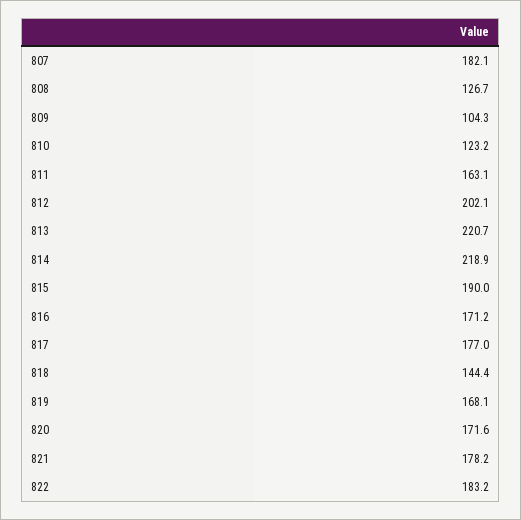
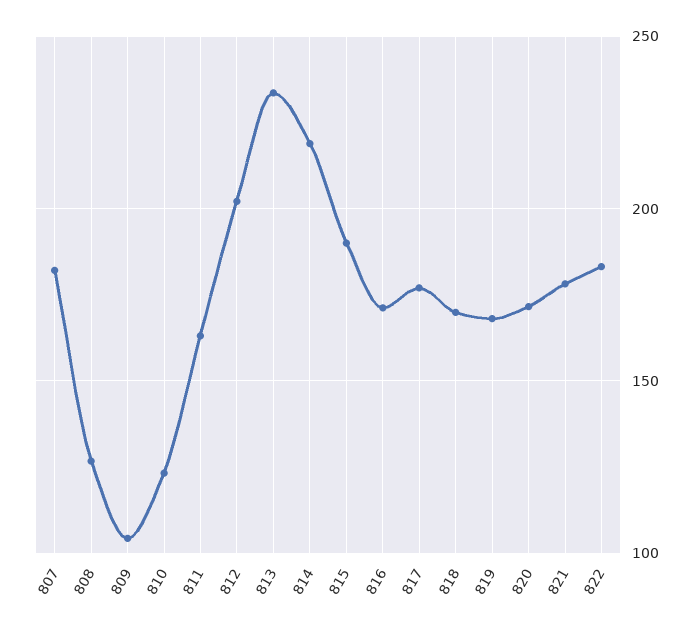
813: 220.7 -> 235
818: 144.4 -> 170

